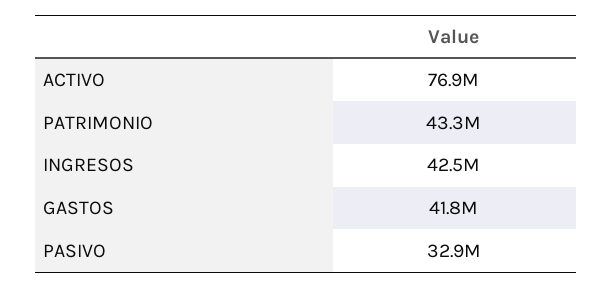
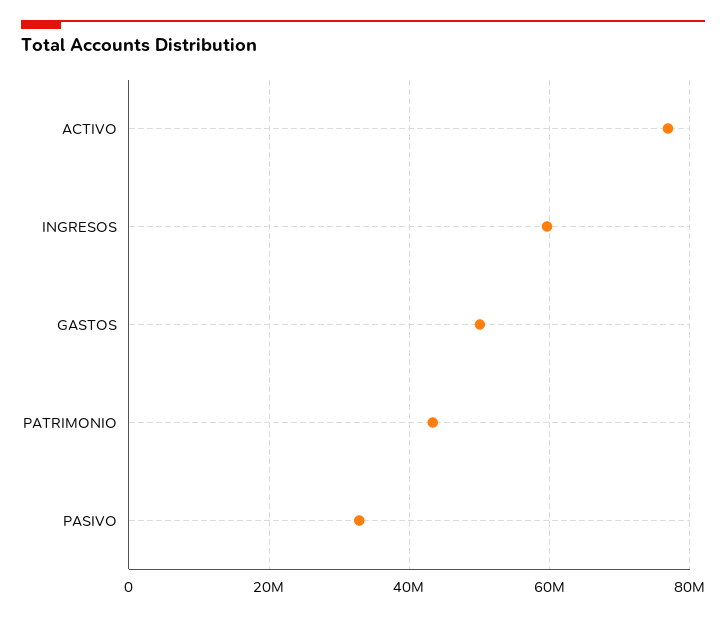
INGRESOS: 42500000 -> 60000000
GASTOS: 41800000 -> 50000000

